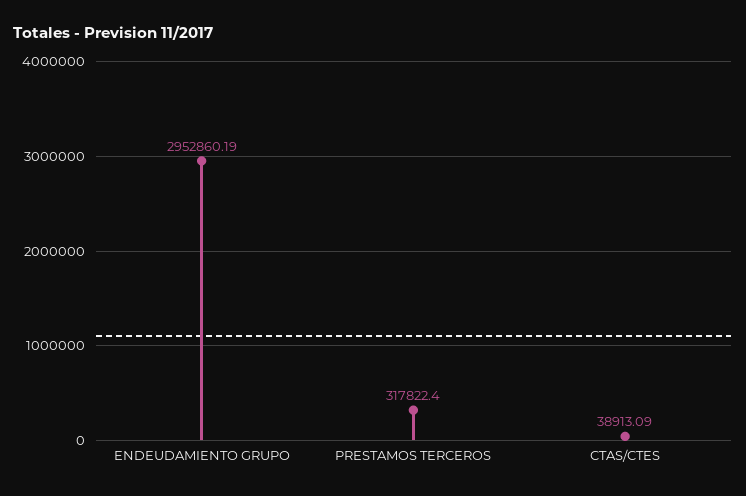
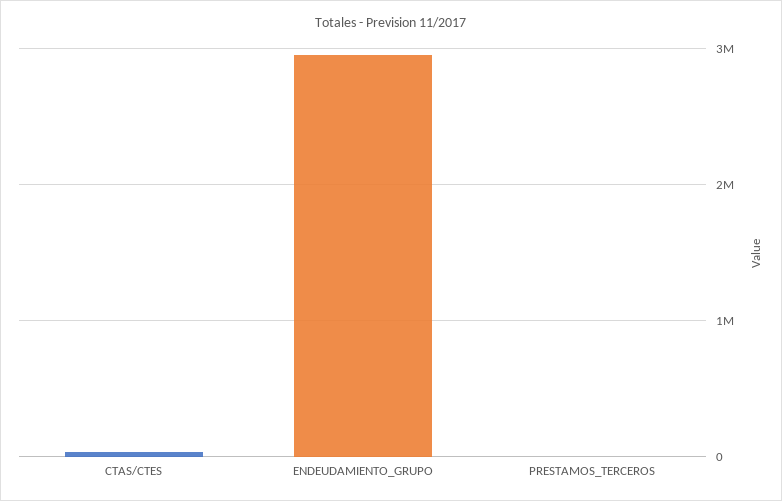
PRESTAMOS TERCEROS: 317822.4 -> 0

